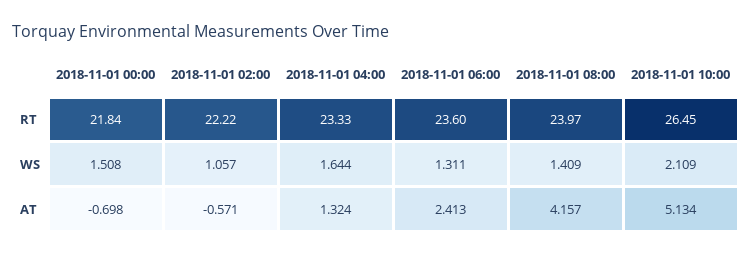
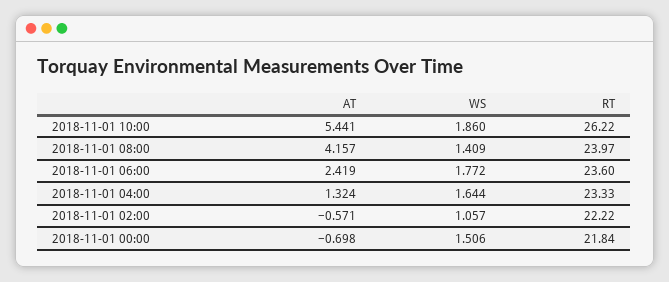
2018-11-01 10:00, RT: 26.45 -> 26.22
2018-11-01 00:00, WS: 1.508 -> 1.506
2018-11-01 06:00, WS: 1.311 -> 1.772
2018-11-01 10:00, WS: 2.109 -> 1.86
2018-11-01 06:00, AT: 2.413 -> 2.419
2018-11-01 10:00, AT: 5.134 -> 5.441

